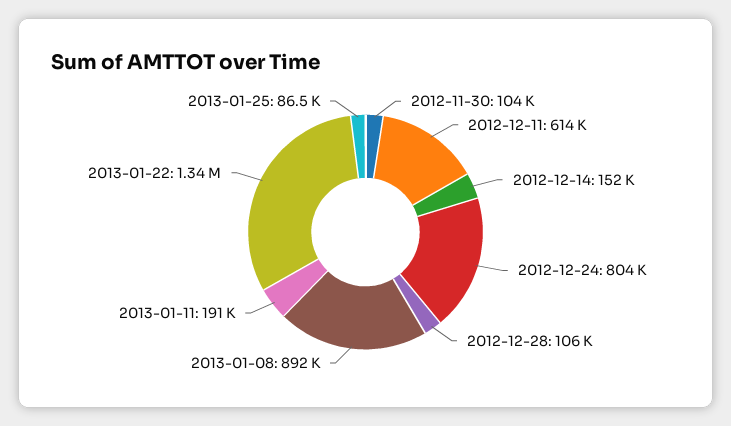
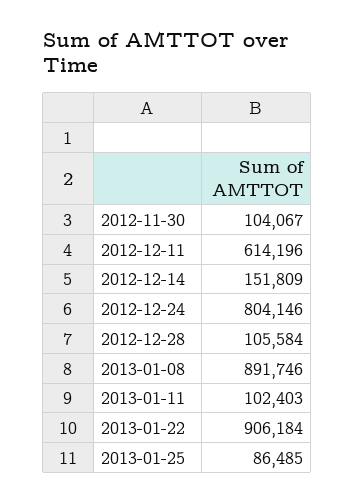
2013-01-11: 191000 -> 102403
2013-01-22: 1340000 -> 906184

